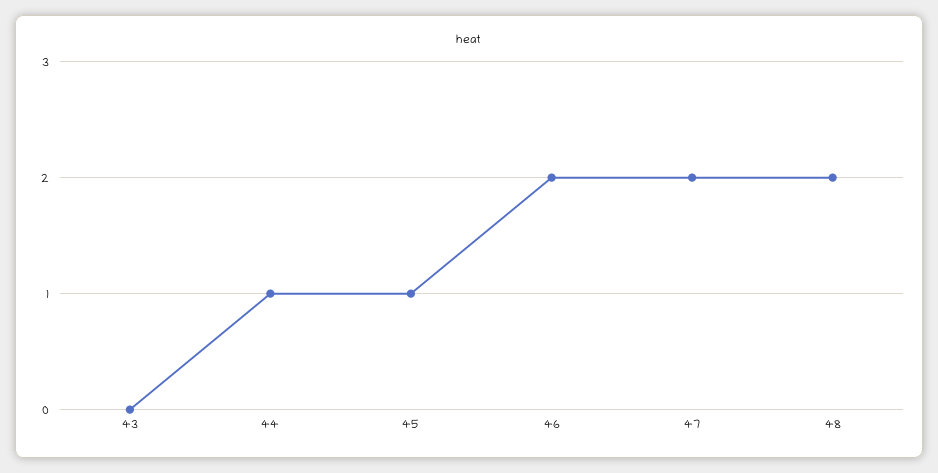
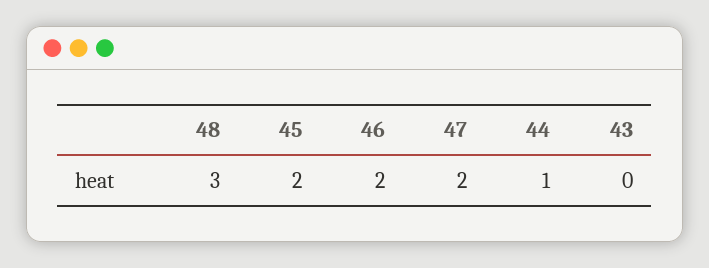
45: 1 -> 2
48: 2 -> 3

